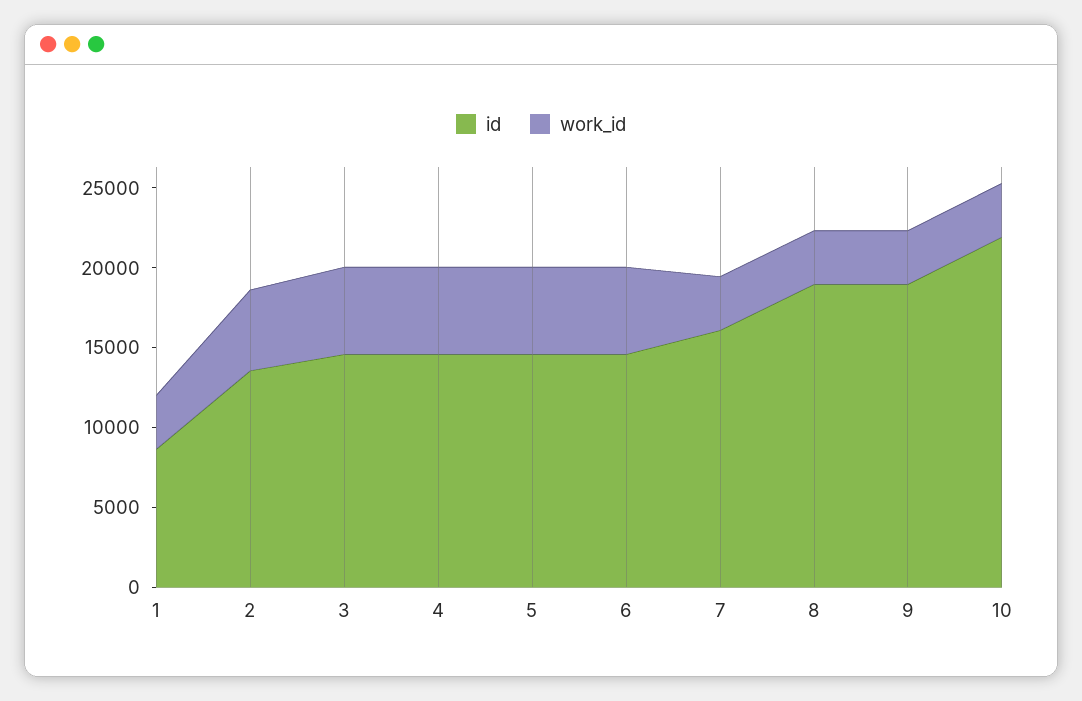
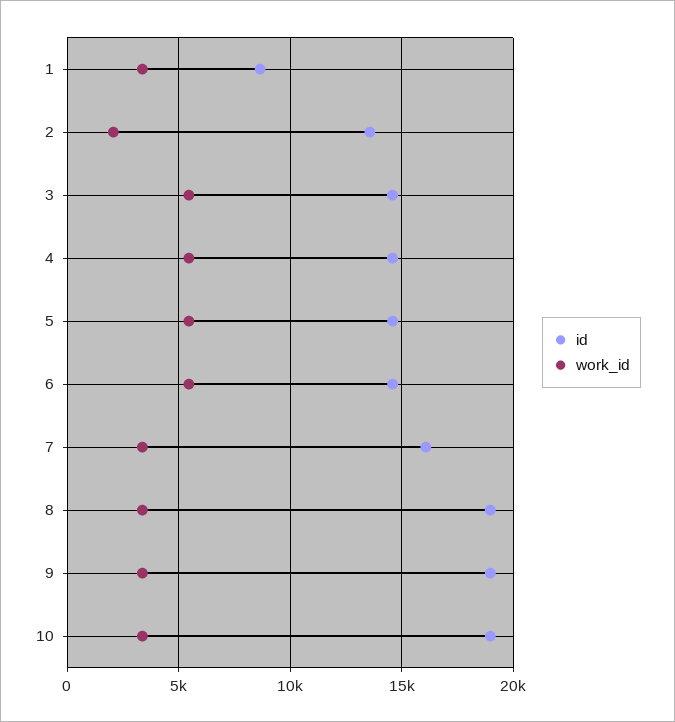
work_id, 2: 5000 -> 2000
id, 10: 22000 -> 19000

